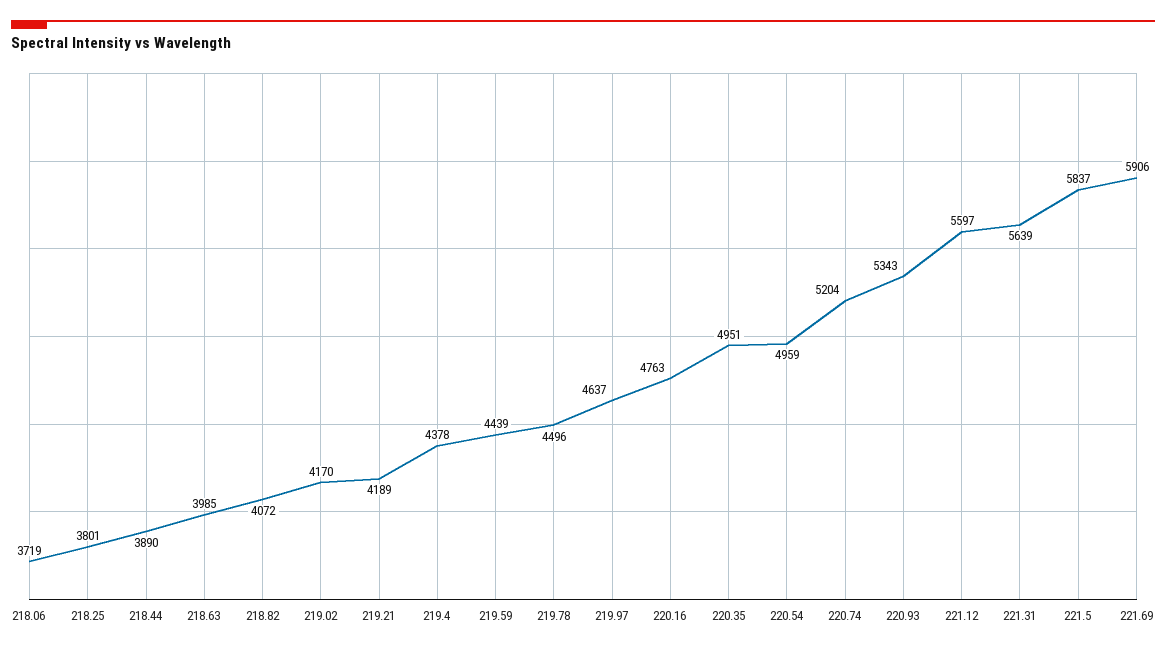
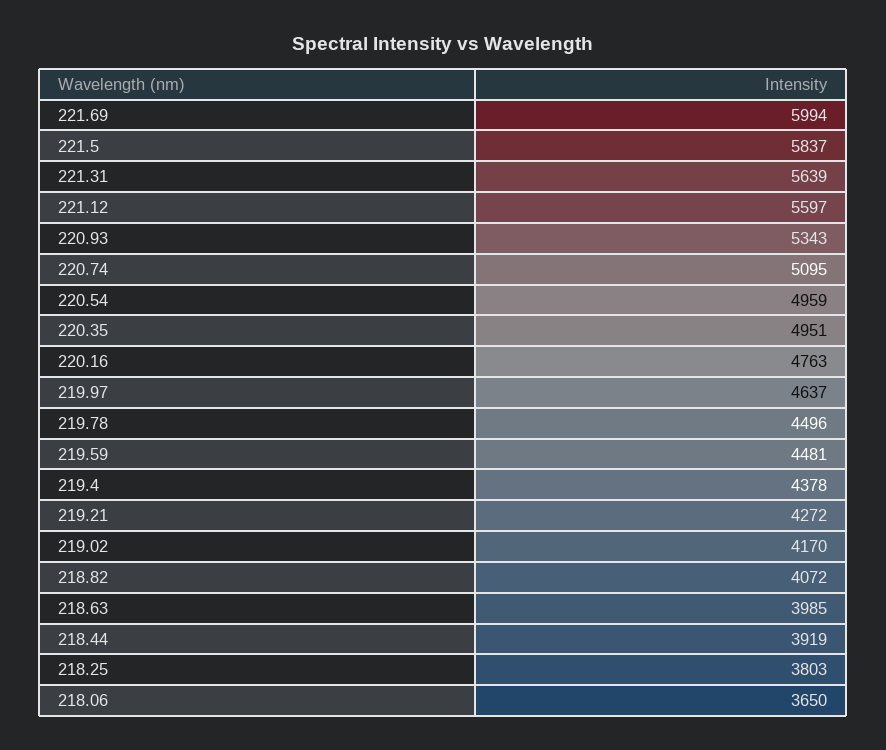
218.06: 3719 -> 3650
218.25: 3801 -> 3803
218.44: 3890 -> 3919
219.21: 4189 -> 4272
219.59: 4439 -> 4481
220.74: 5204 -> 5095
221.69: 5906 -> 5994

